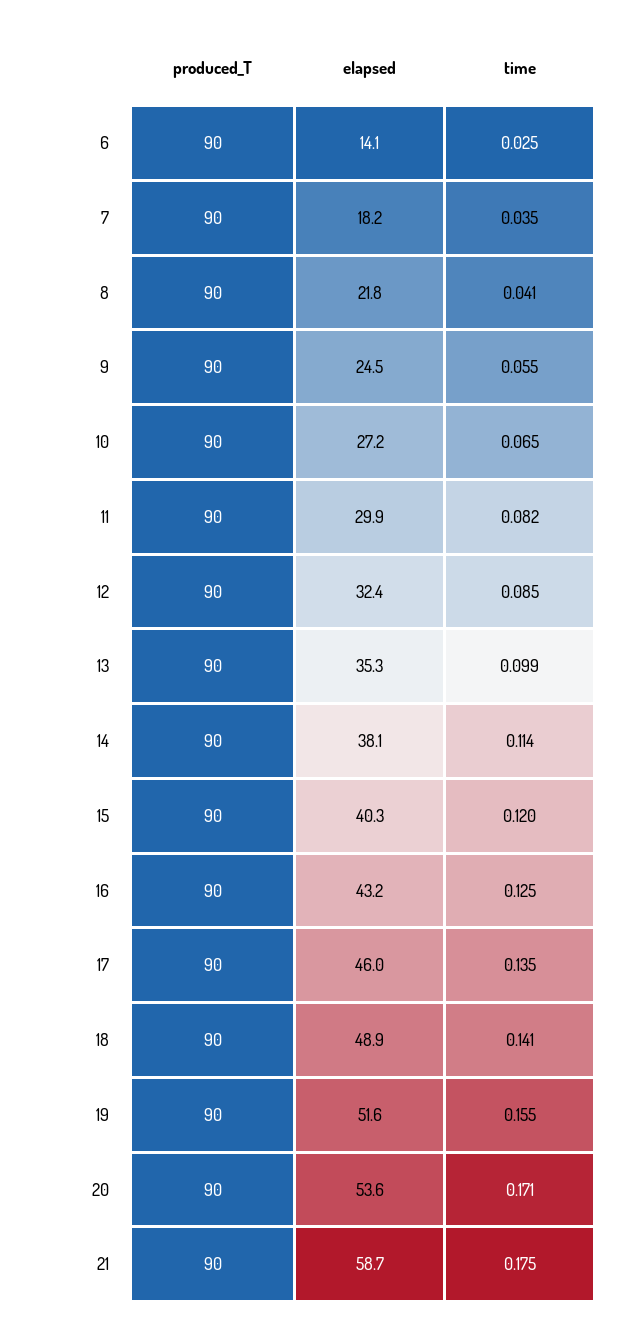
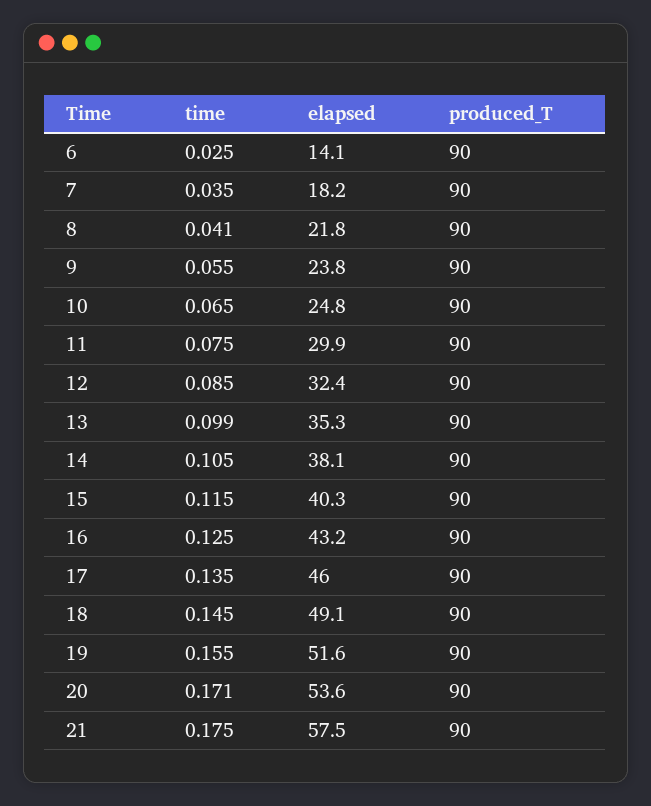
elapsed, 9: 24.5 -> 23.8
elapsed, 10: 27.2 -> 24.8
time, 11: 0.082 -> 0.075
time, 14: 0.114 -> 0.105
time, 15: 0.12 -> 0.115
elapsed, 18: 48.9 -> 49.1
time, 18: 0.141 -> 0.145
elapsed, 21: 58.7 -> 57.5

